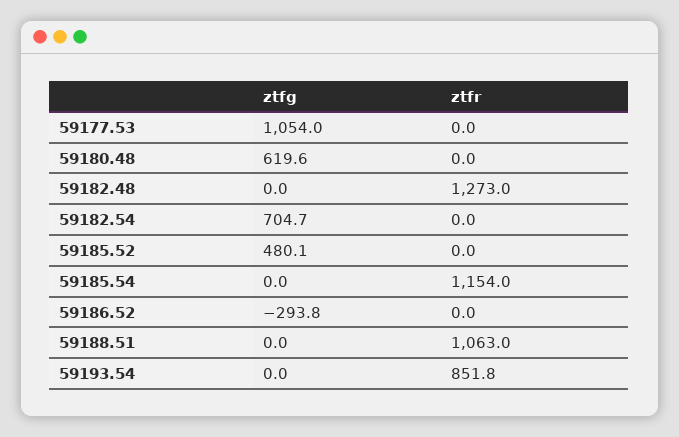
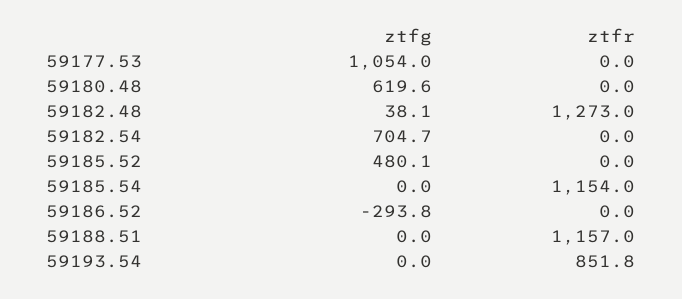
ztfg, 59182.48: 0 -> 38.1
ztfr, 59188.51: 1063 -> 1157

